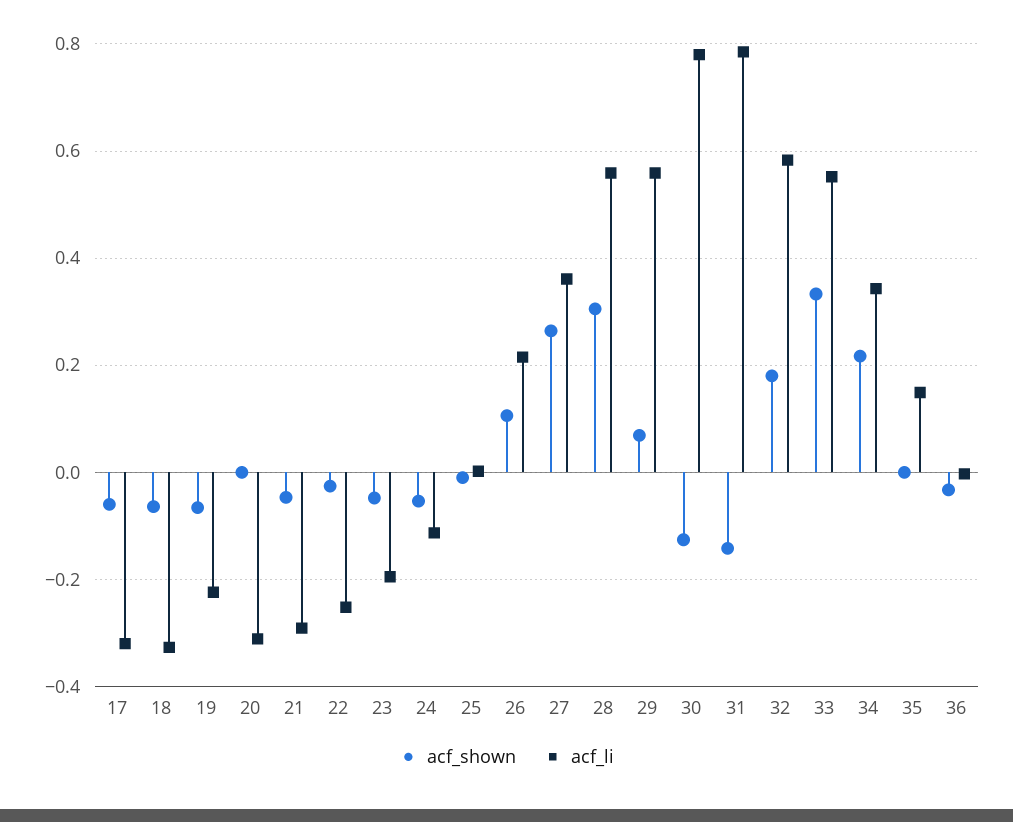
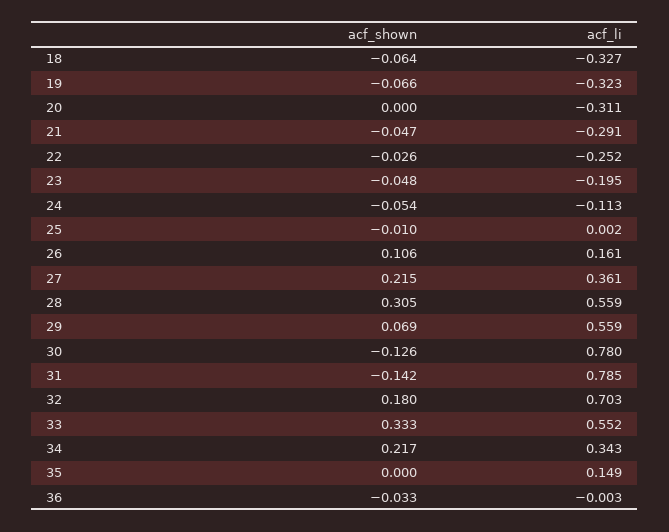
acf_shown, 17: -0.06 -> none
acf_li, 17: -0.32 -> none
acf_li, 19: -0.22 -> -0.323
acf_li, 26: 0.22 -> 0.161
acf_shown, 27: 0.26 -> 0.215
acf_li, 32: 0.58 -> 0.703

